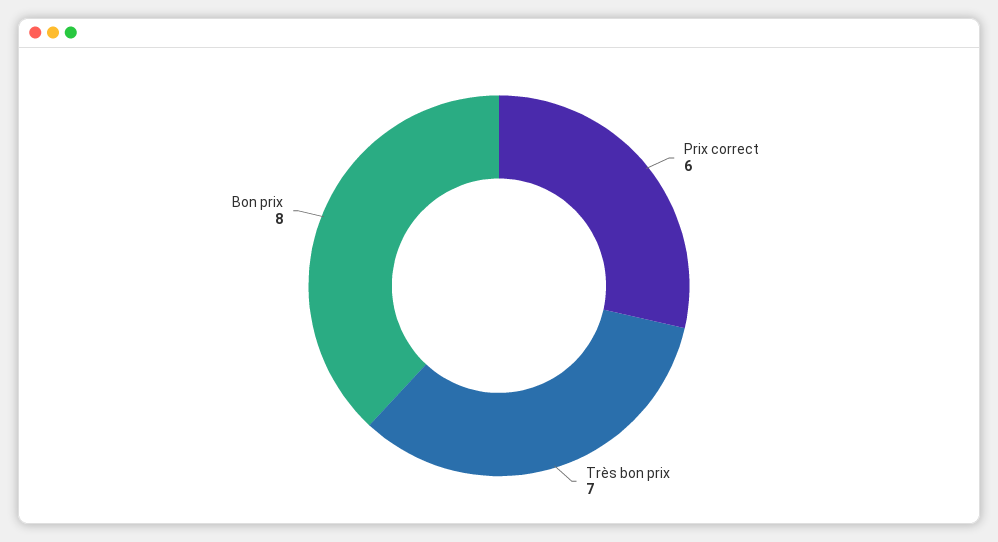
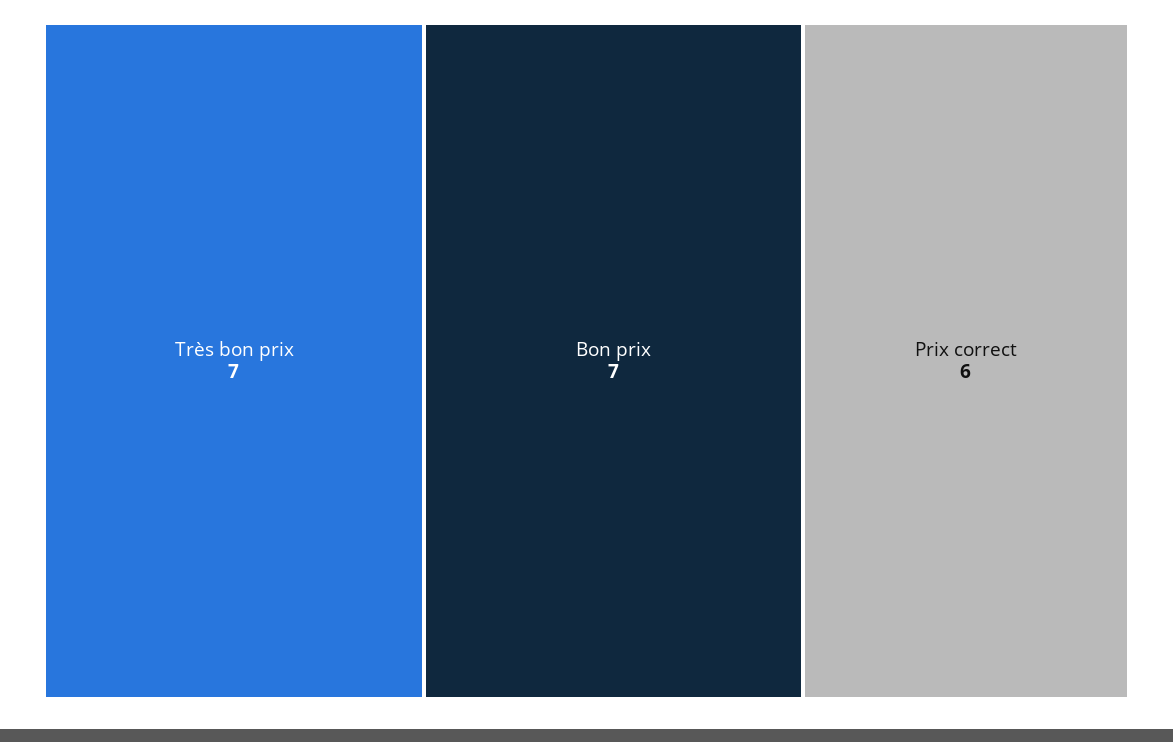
Bon prix: 8 -> 7

